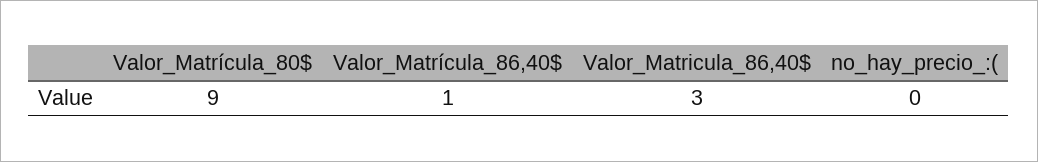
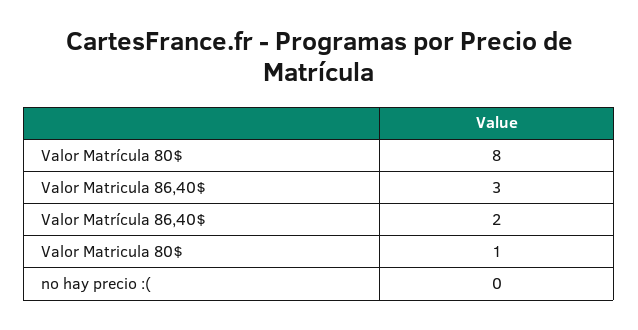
Valor_Matrícula_80$: 9 -> 8
Valor_Matrícula_86,40$: 1 -> 2
Valor Matricula 80$: none -> 1

